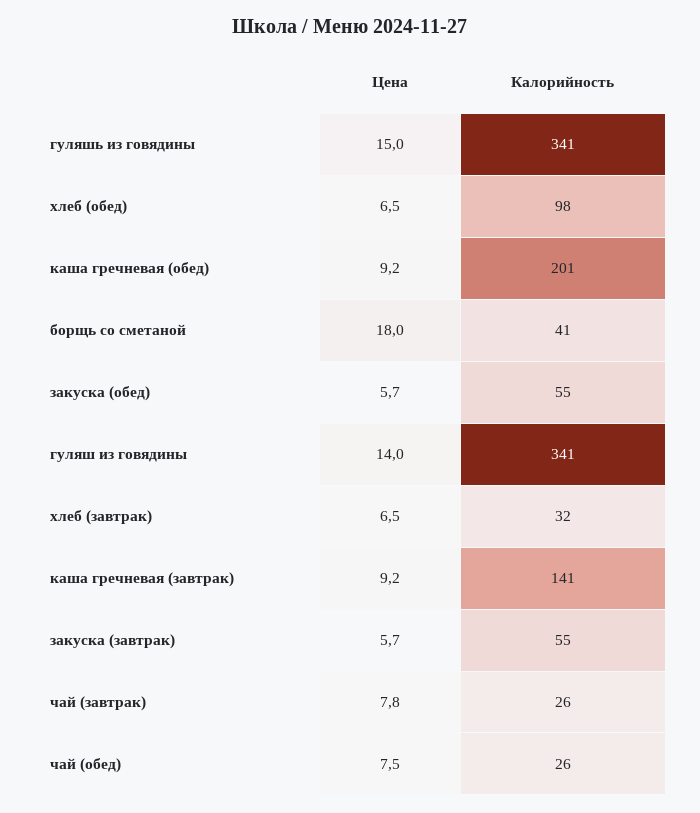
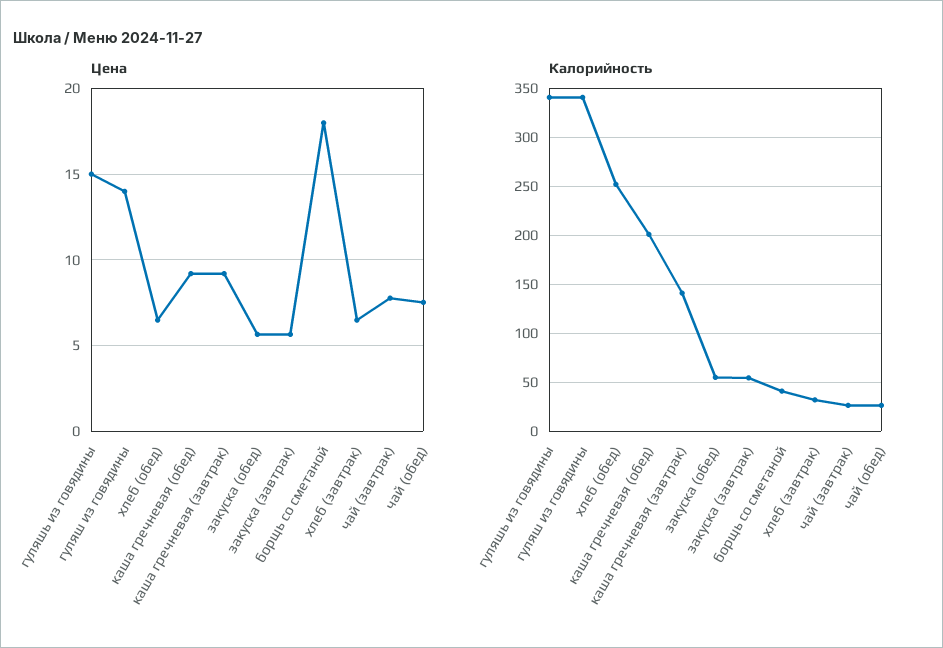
Калорийность, хлеб (обед): 98 -> 250

